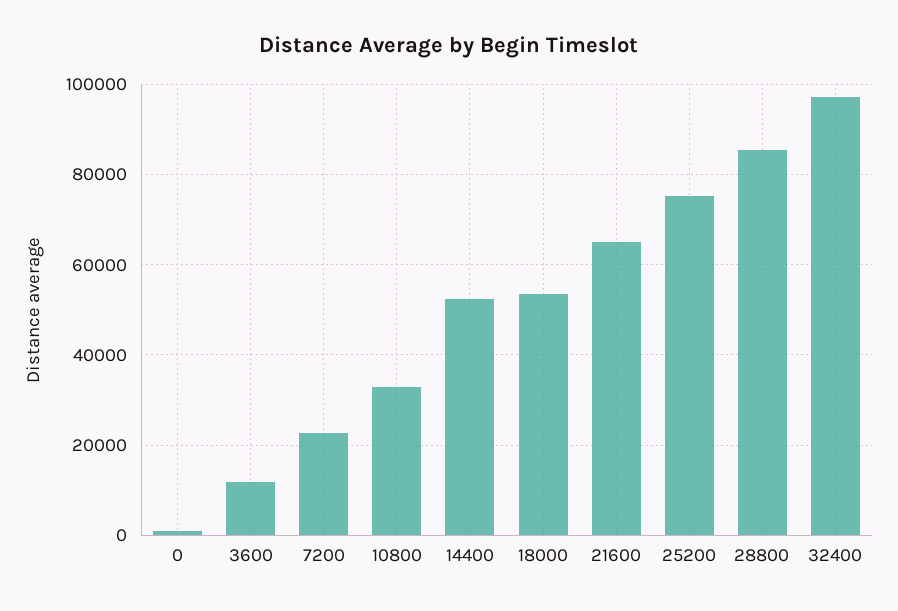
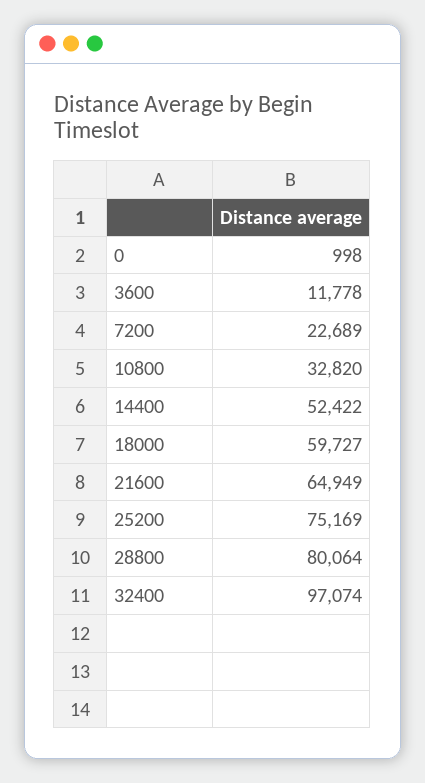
18000: 54000 -> 59727
28800: 86000 -> 80064

